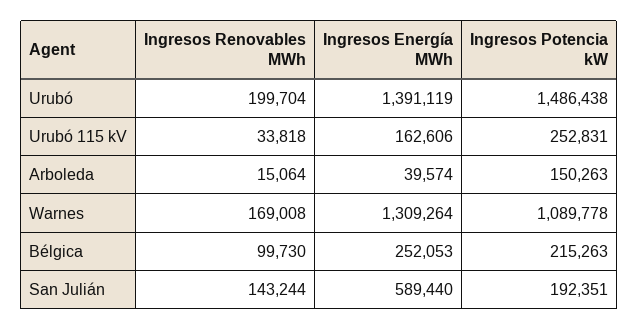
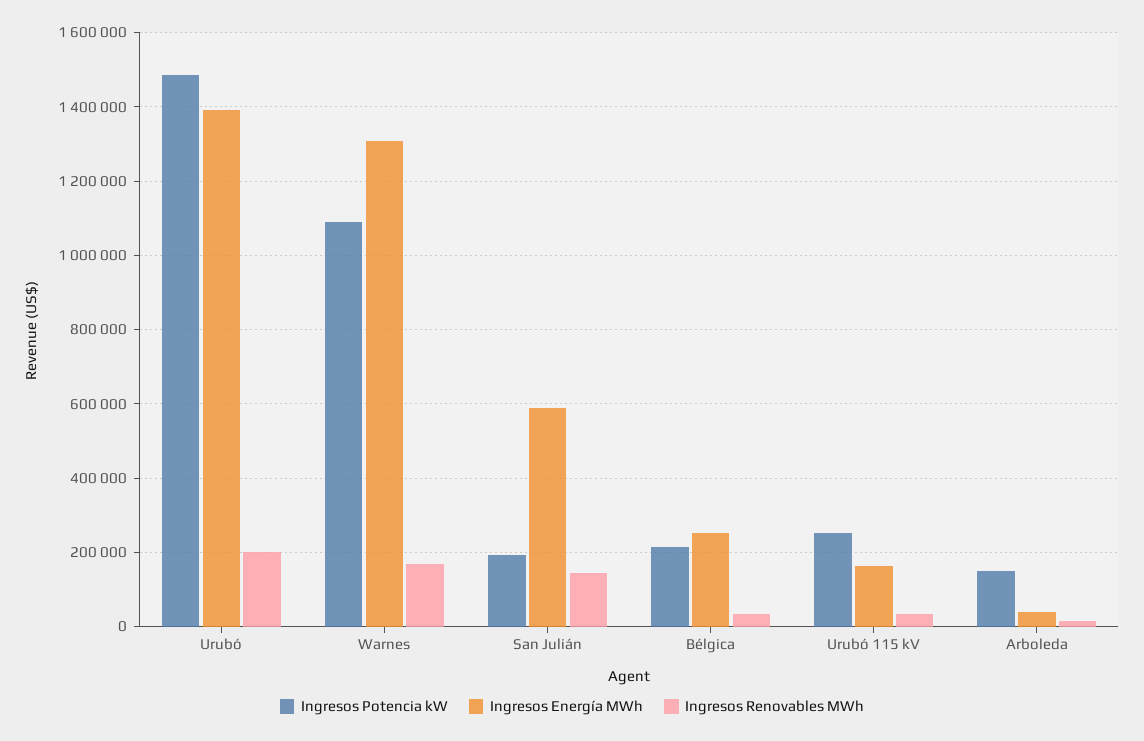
Ingresos Renovables MWh, Bélgica: 99730 -> 40000

